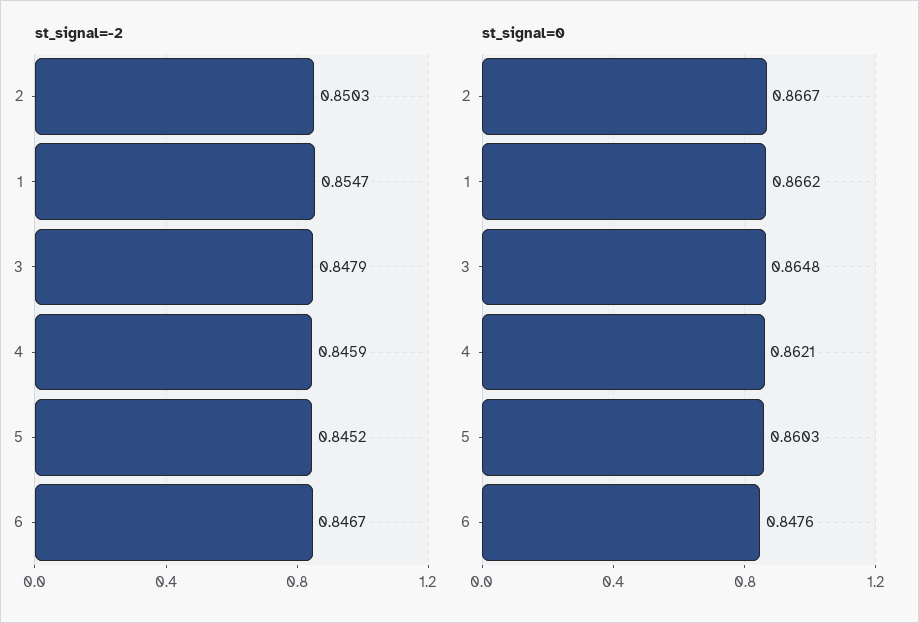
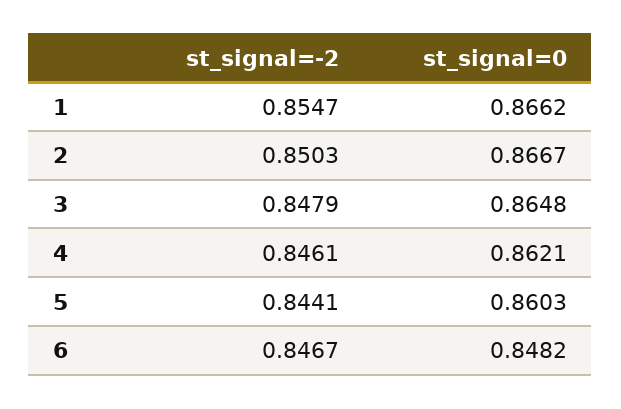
st_signal=-2, 4: 0.8459 -> 0.8461
st_signal=-2, 5: 0.8452 -> 0.8441
st_signal=0, 6: 0.8476 -> 0.8482

